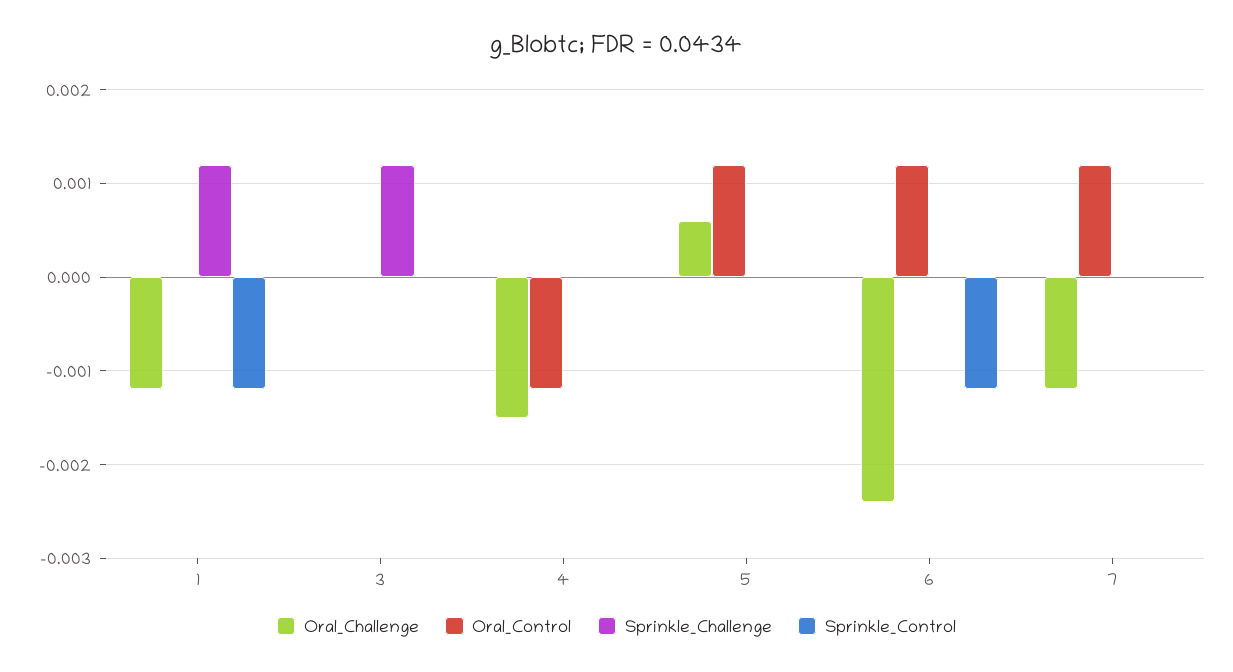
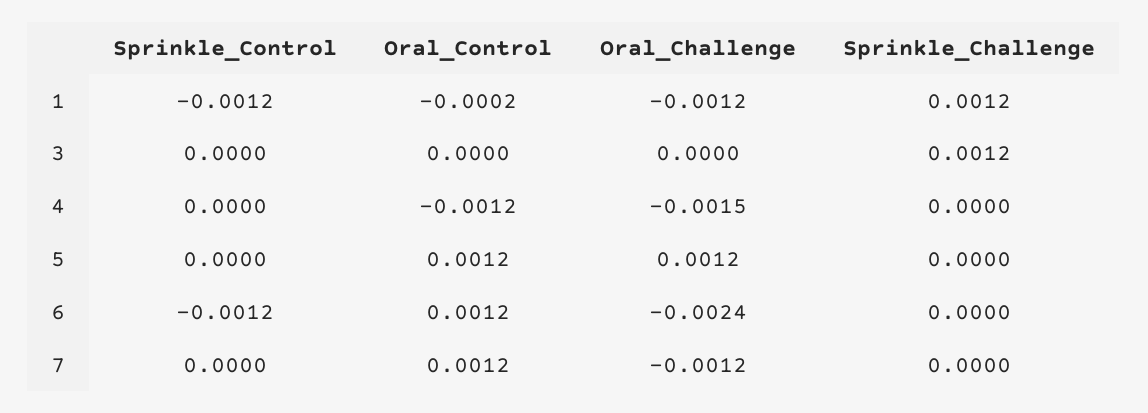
Oral_Control, 1: 0 -> -0.0002
Oral_Challenge, 5: 0.0006 -> 0.0012

